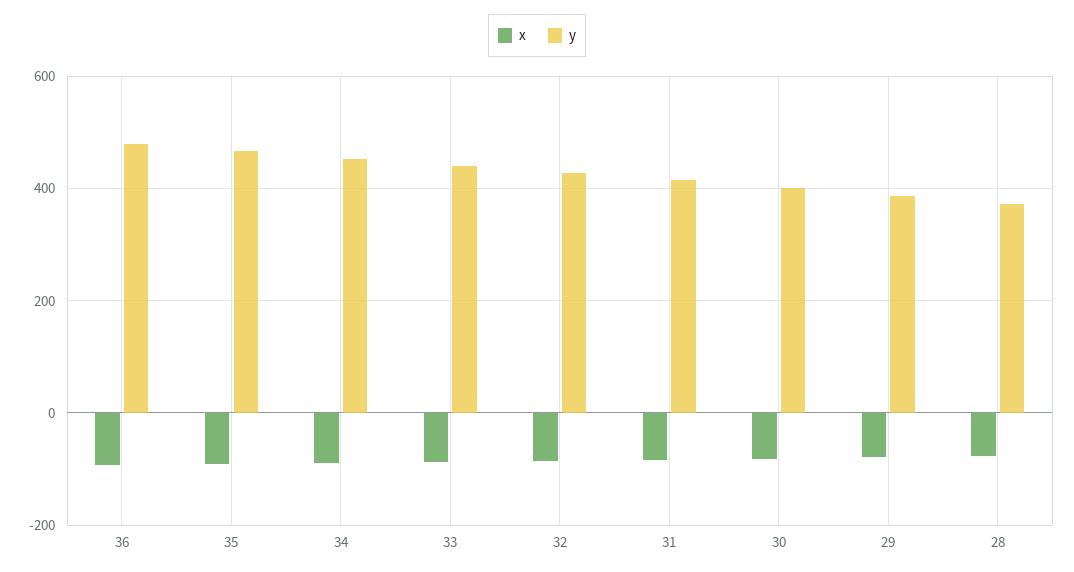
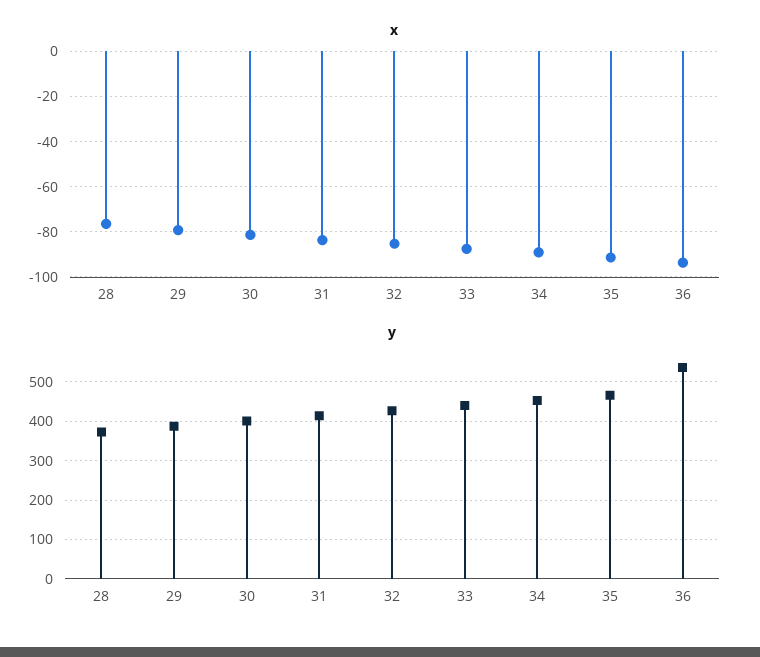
y, 36: 480 -> 540

